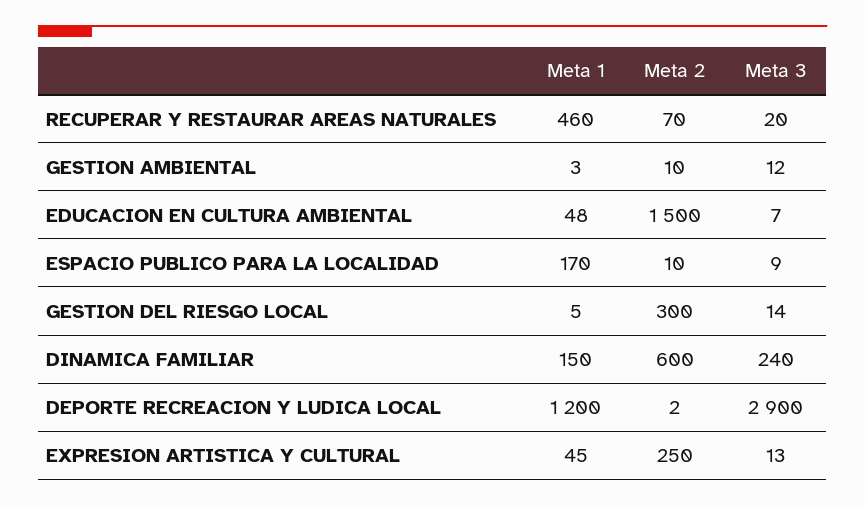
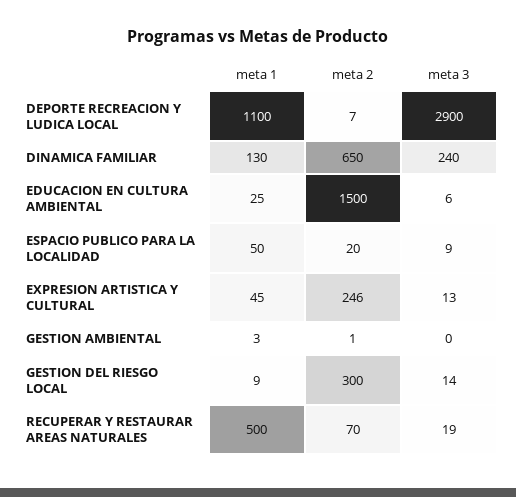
Meta 1, RECUPERAR Y RESTAURAR AREAS NATURALES: 460 -> 500
Meta 3, RECUPERAR Y RESTAURAR AREAS NATURALES: 20 -> 19
Meta 2, GESTION AMBIENTAL: 10 -> 1
Meta 3, GESTION AMBIENTAL: 12 -> 0
Meta 1, EDUCACION EN CULTURA AMBIENTAL: 48 -> 25
Meta 3, EDUCACION EN CULTURA AMBIENTAL: 7 -> 6
Meta 1, ESPACIO PUBLICO PARA LA LOCALIDAD: 170 -> 50
Meta 2, ESPACIO PUBLICO PARA LA LOCALIDAD: 10 -> 20
Meta 1, GESTION DEL RIESGO LOCAL: 5 -> 9
Meta 1, DINAMICA FAMILIAR: 150 -> 130
Meta 2, DINAMICA FAMILIAR: 600 -> 650
Meta 1, DEPORTE RECREACION Y LUDICA LOCAL: 1200 -> 1100
Meta 2, DEPORTE RECREACION Y LUDICA LOCAL: 2 -> 7
Meta 2, EXPRESION ARTISTICA Y CULTURAL: 250 -> 246

